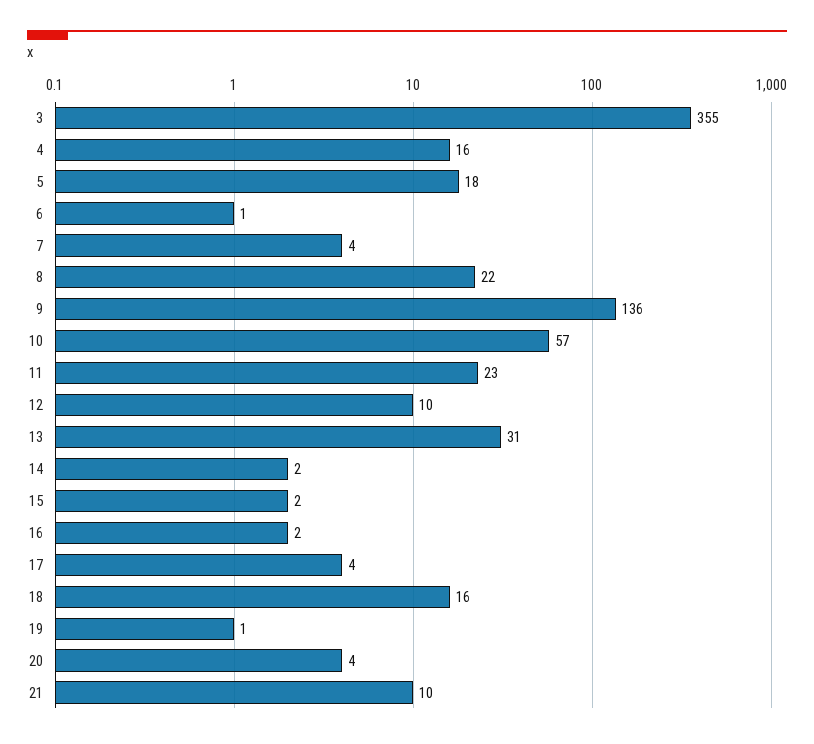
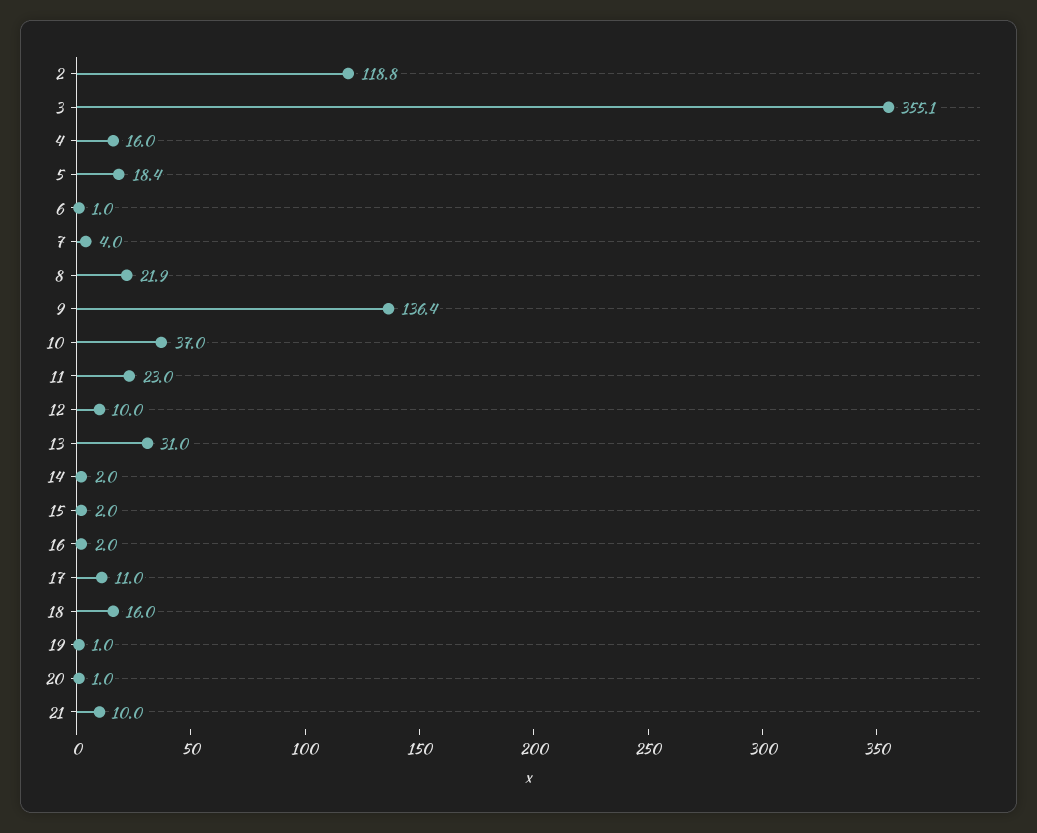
10: 57 -> 37
17: 4 -> 11
20: 4 -> 1
2: none -> 118.8

